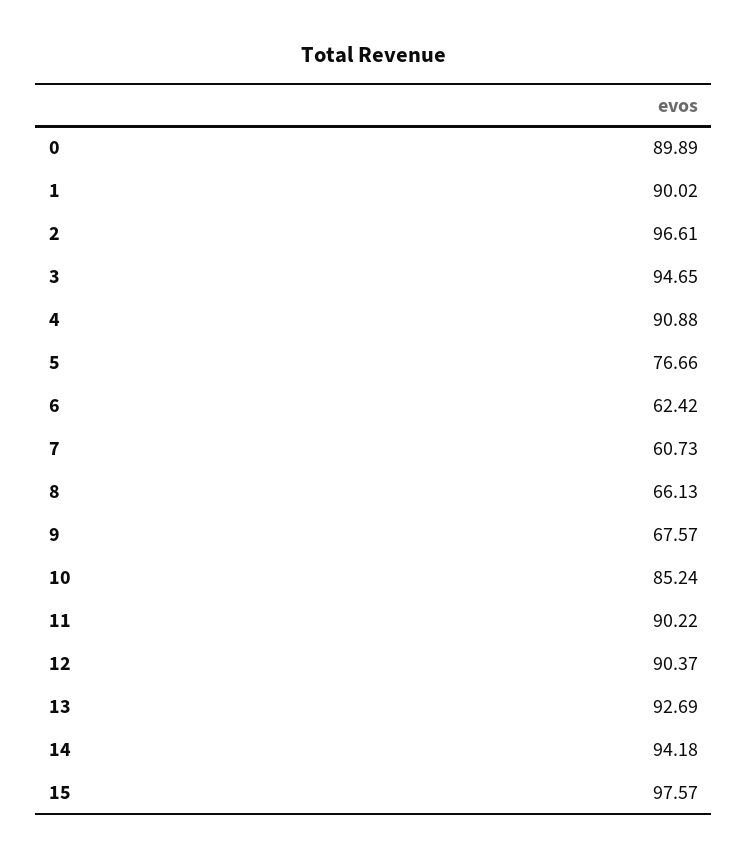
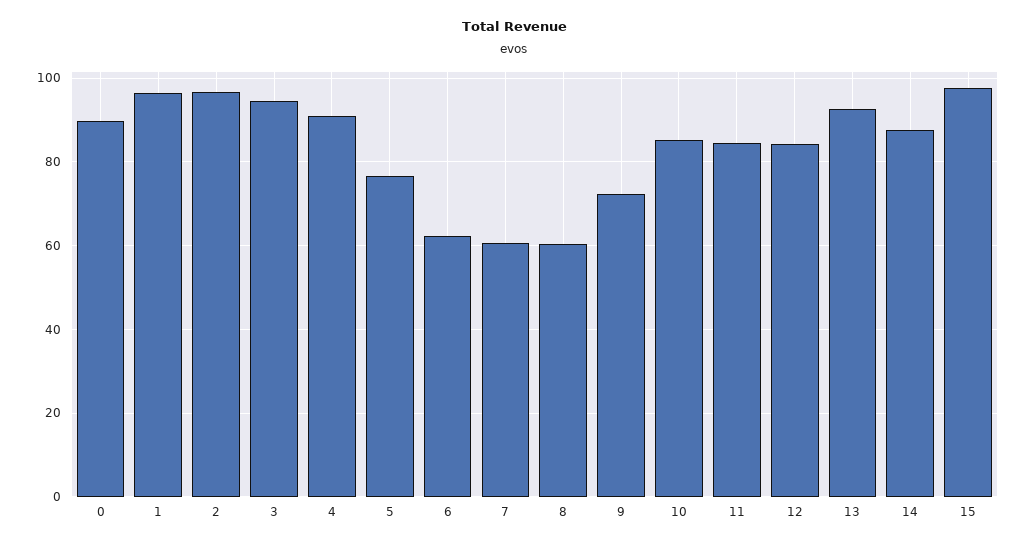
1: 90.02 -> 96
8: 66.13 -> 60
9: 67.57 -> 72
11: 90.22 -> 84
12: 90.37 -> 84
14: 94.18 -> 88

